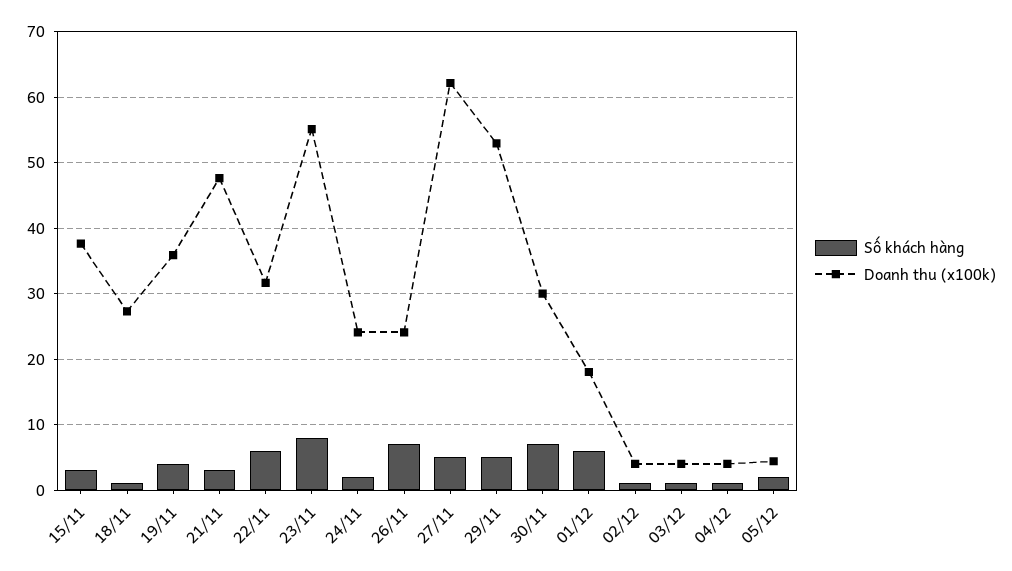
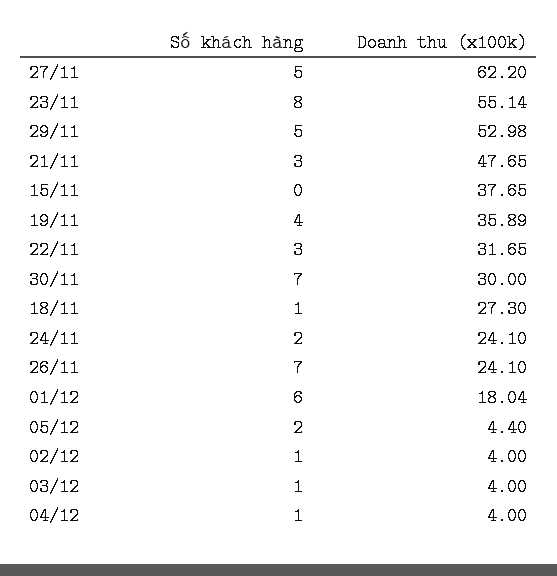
Số khách hàng, 15/11: 3 -> 0
Số khách hàng, 22/11: 6 -> 3

